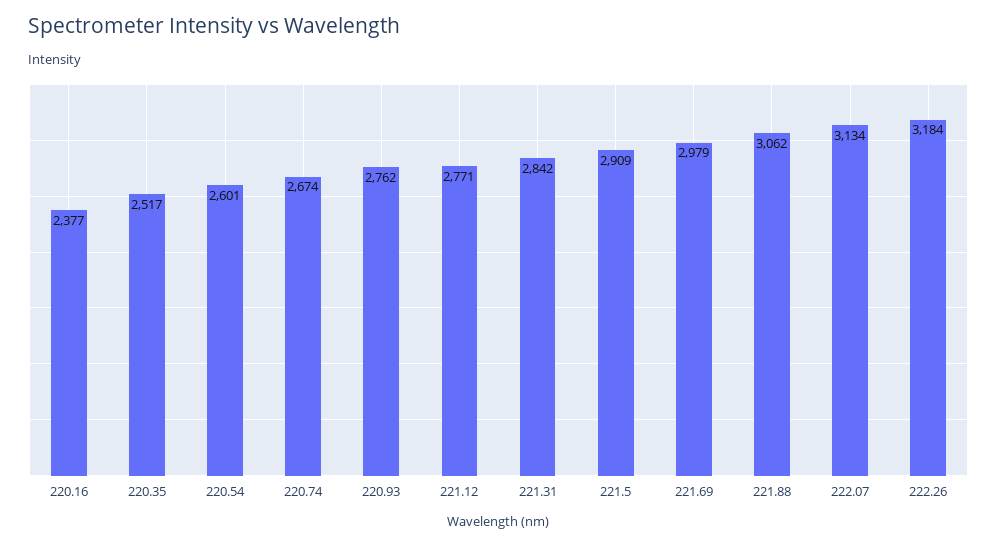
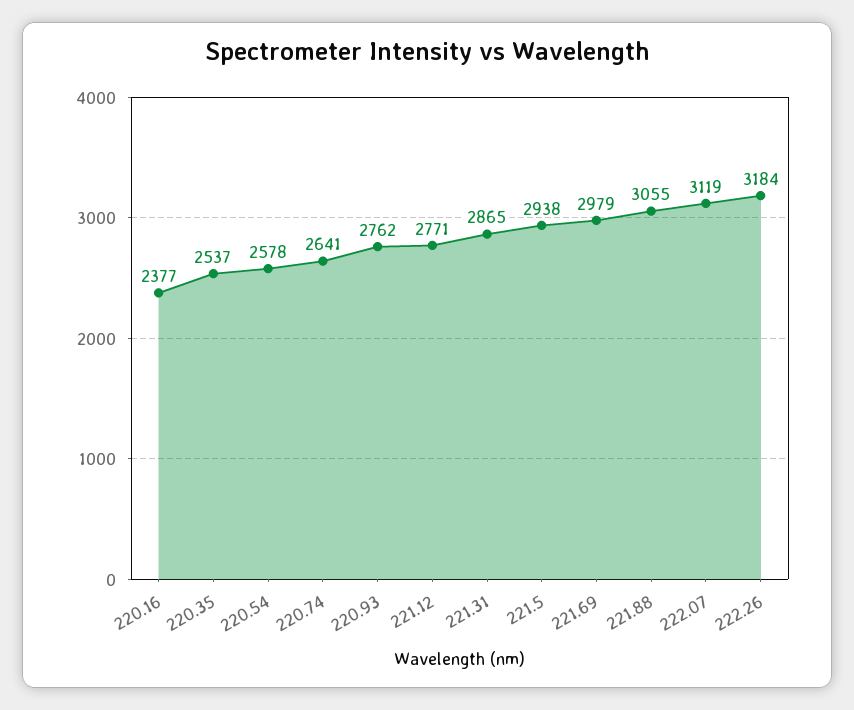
220.35: 2517 -> 2537
220.54: 2601 -> 2578
220.74: 2674 -> 2641
221.31: 2842 -> 2865
221.5: 2909 -> 2938
221.88: 3062 -> 3055
222.07: 3134 -> 3119

